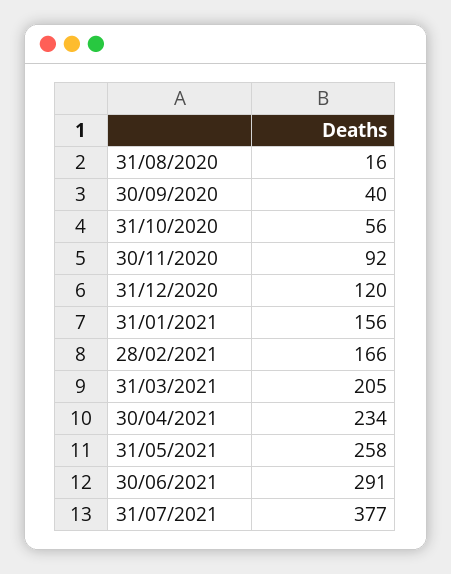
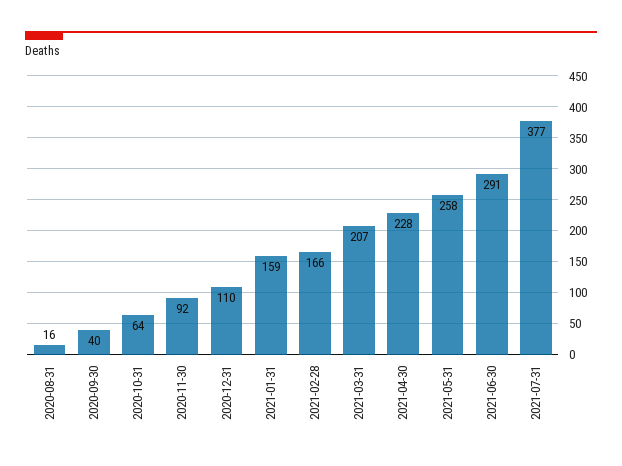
31/10/2020: 56 -> 64
31/12/2020: 120 -> 110
31/01/2021: 156 -> 159
31/03/2021: 205 -> 207
30/04/2021: 234 -> 228

